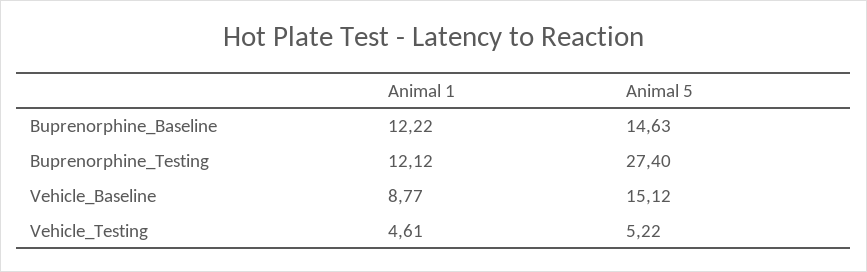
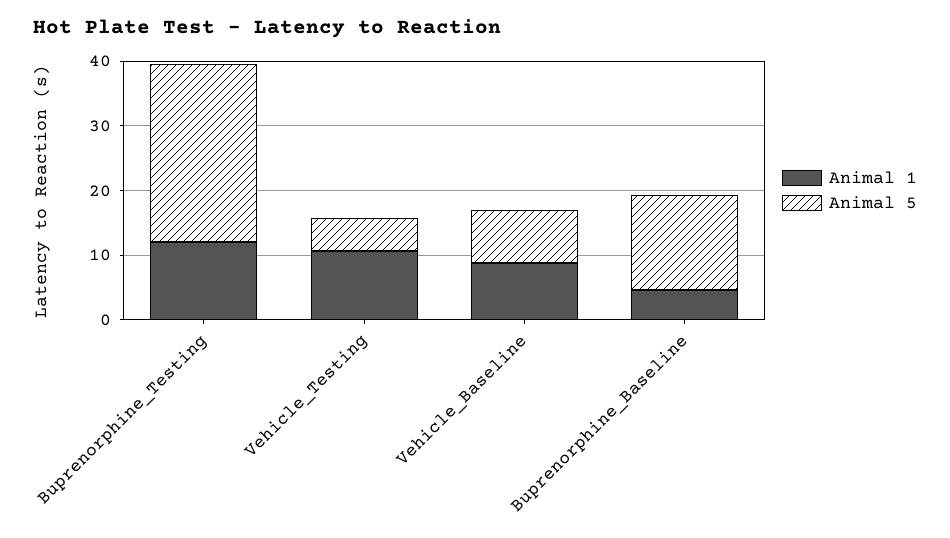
Animal 1, Buprenorphine_Baseline: 12.22 -> 4
Animal 5, Vehicle_Baseline: 15.12 -> 8
Animal 1, Vehicle_Testing: 4.61 -> 10

